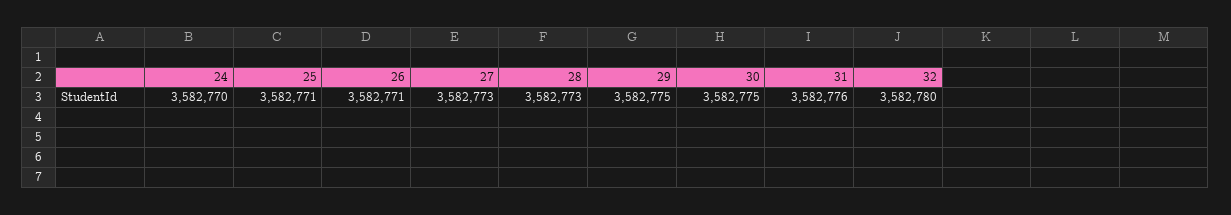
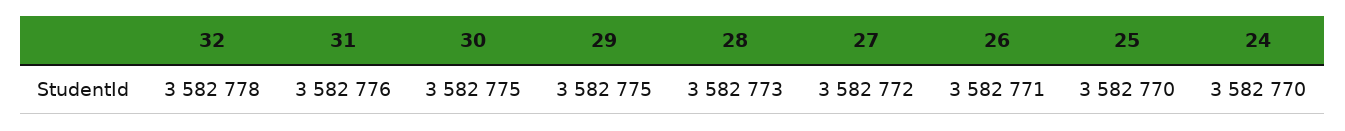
25: 3582771 -> 3582770
27: 3582773 -> 3582772
32: 3582780 -> 3582778

